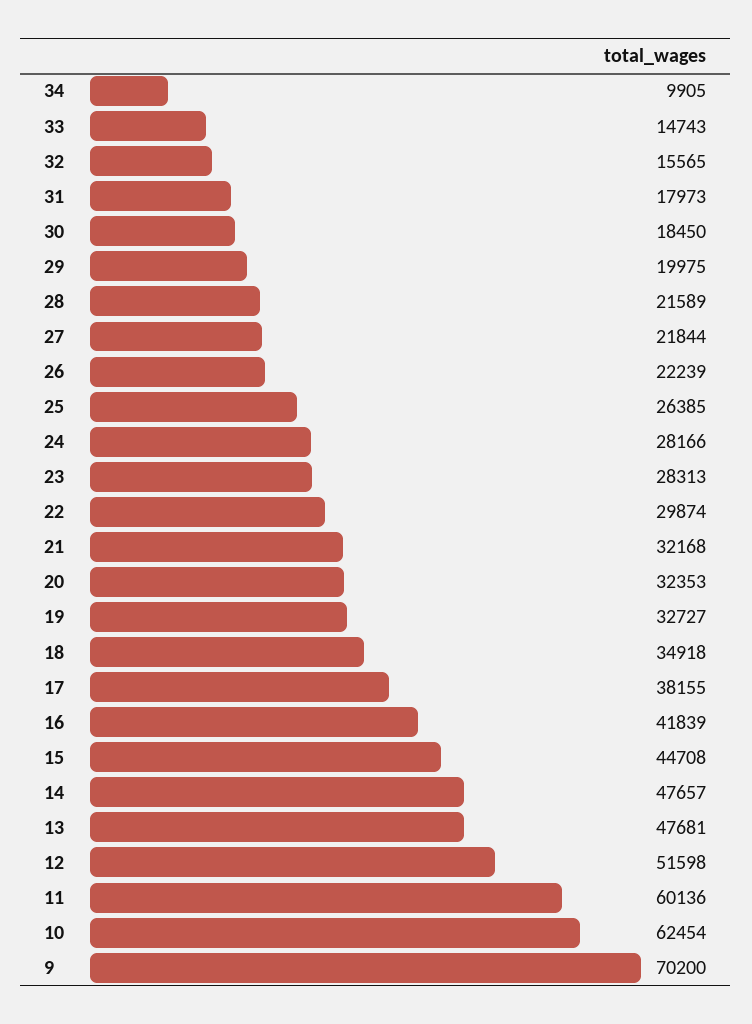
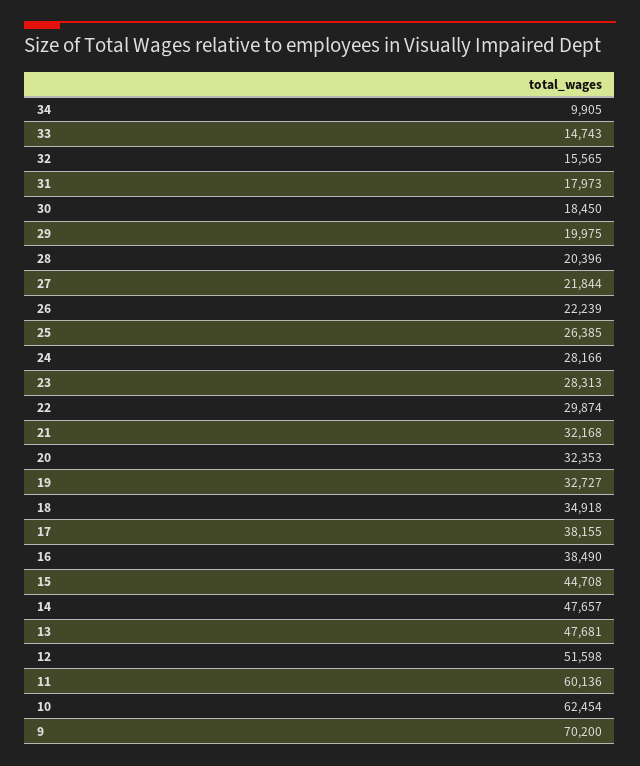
28: 21589 -> 20396
16: 41839 -> 38490

